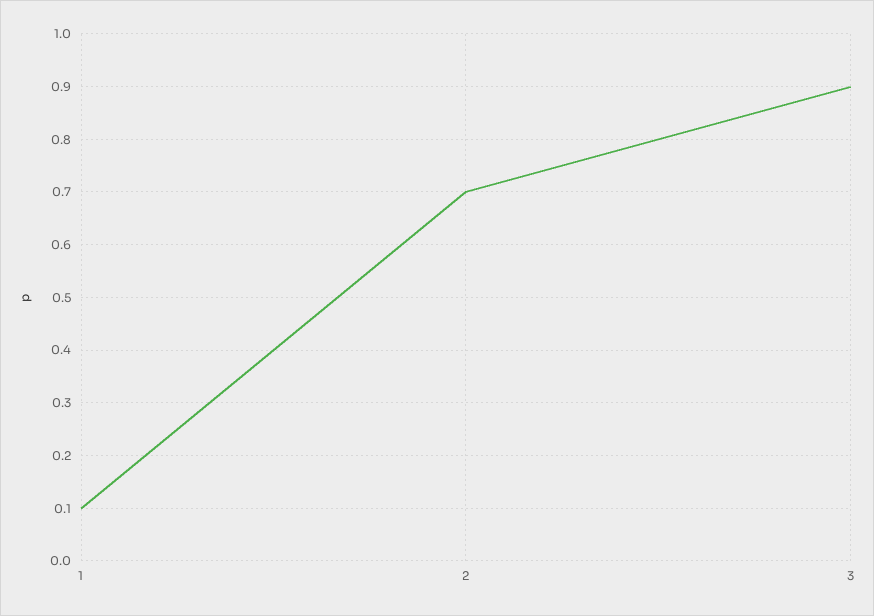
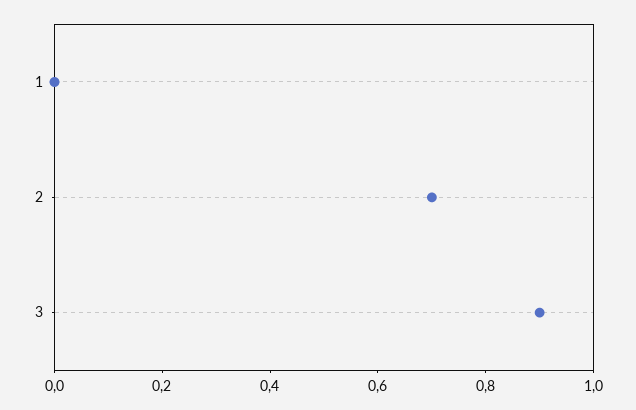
1: 0.1 -> 0

